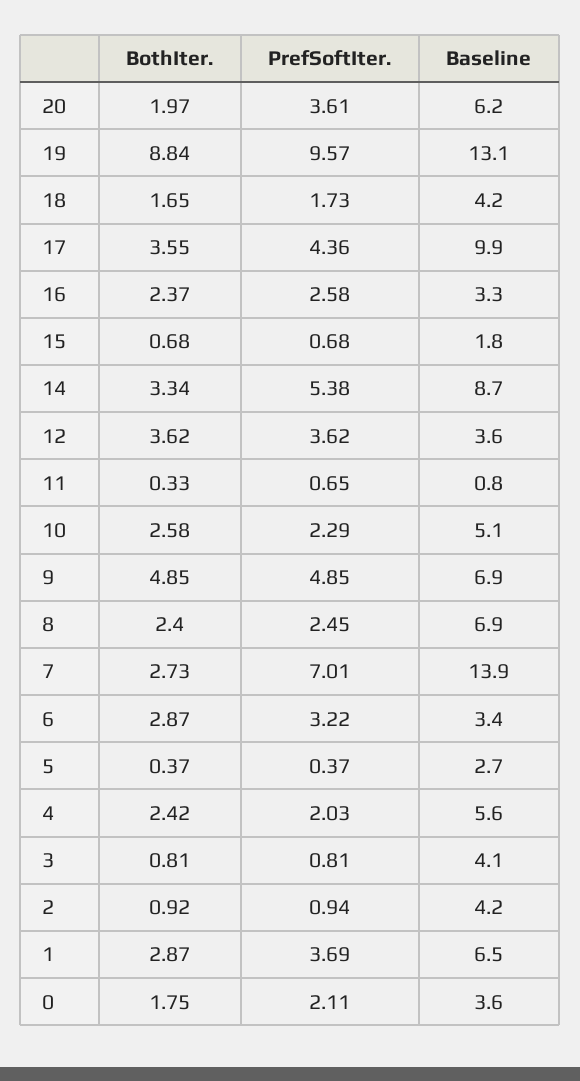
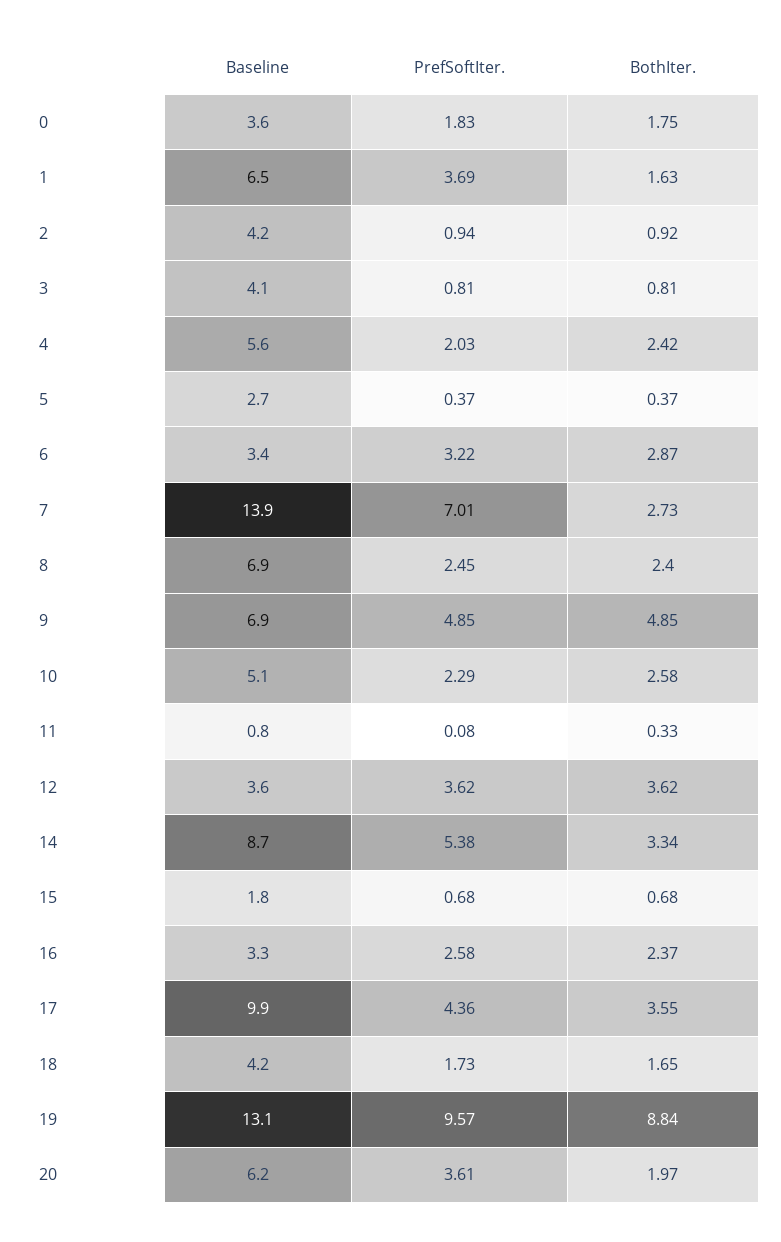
PrefSoftIter., 11: 0.65 -> 0.08
BothIter., 1: 2.87 -> 1.63
PrefSoftIter., 0: 2.11 -> 1.83

